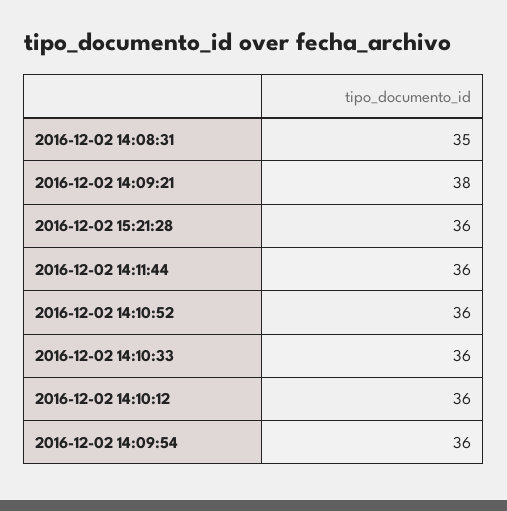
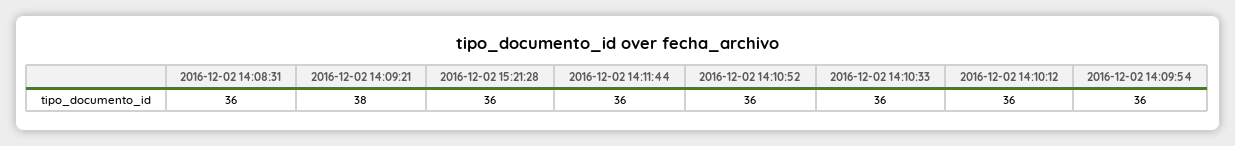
2016-12-02 14:08:31: 35 -> 36

